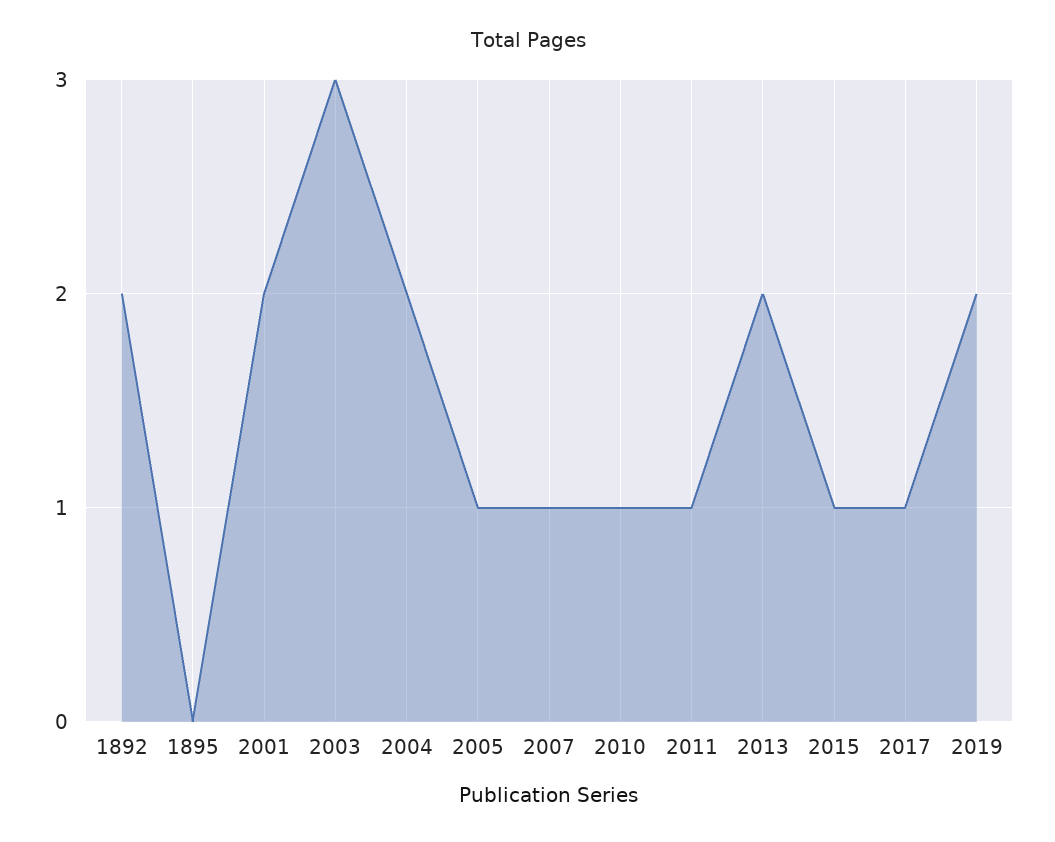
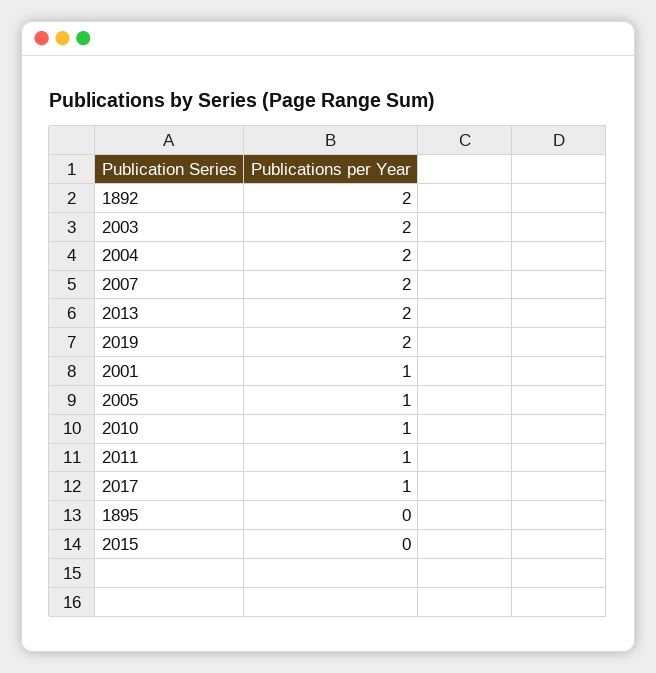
2001: 2 -> 1
2003: 3 -> 2
2007: 1 -> 2
2015: 1 -> 0

